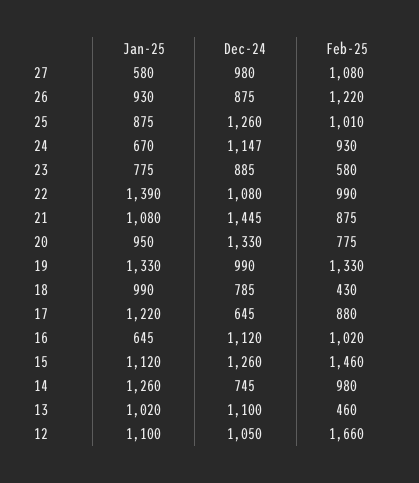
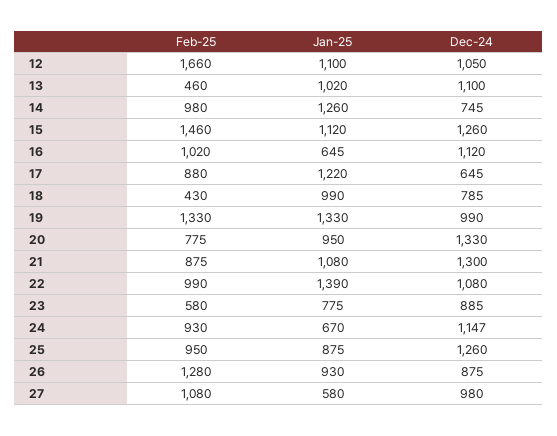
Feb-25, 26: 1220 -> 1280
Feb-25, 25: 1010 -> 950
Dec-24, 21: 1445 -> 1300

